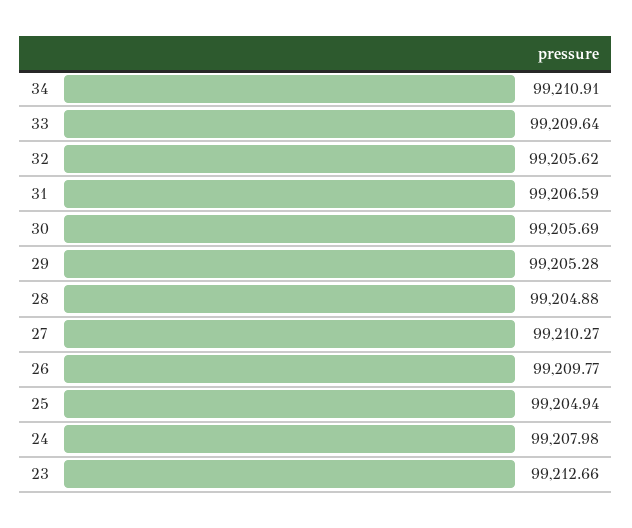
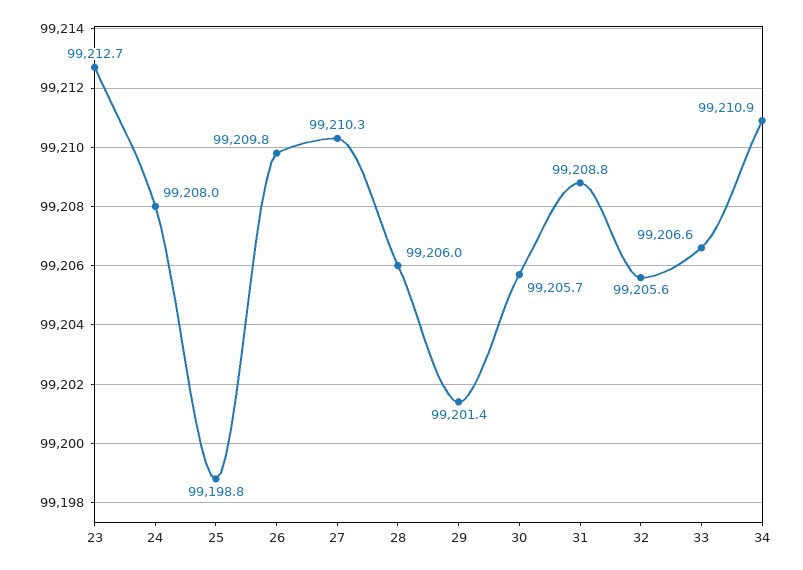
33: 99209.64 -> 99206.6
31: 99206.59 -> 99208.8
29: 99205.28 -> 99201.4
28: 99204.88 -> 99206
25: 99204.94 -> 99198.8

